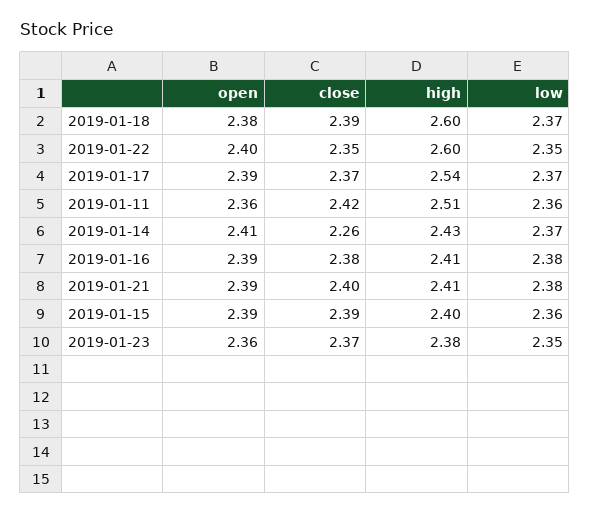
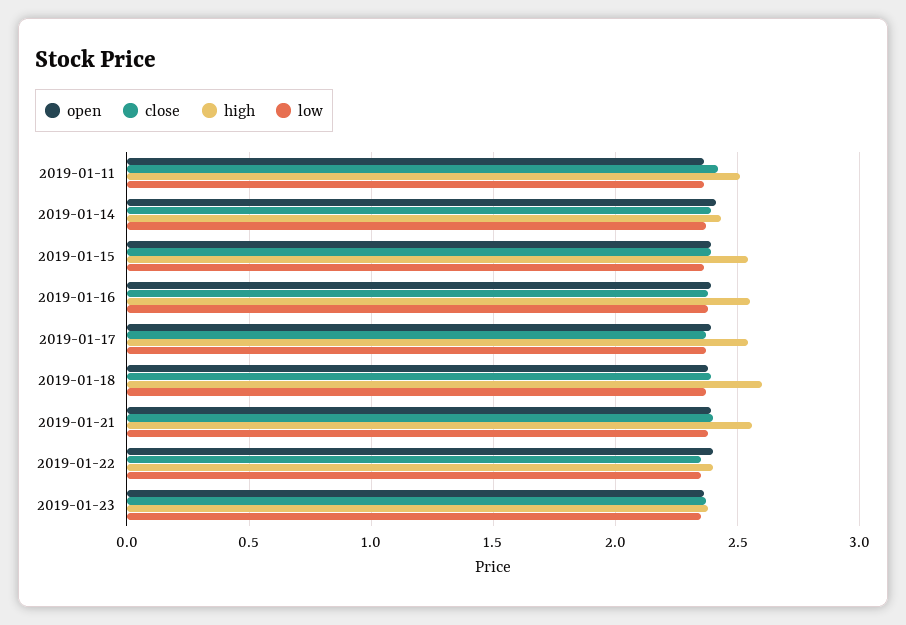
high, 2019-01-22: 2.6 -> 2.4
close, 2019-01-14: 2.26 -> 2.4
high, 2019-01-16: 2.41 -> 2.55
high, 2019-01-21: 2.41 -> 2.55
high, 2019-01-15: 2.4 -> 2.55

